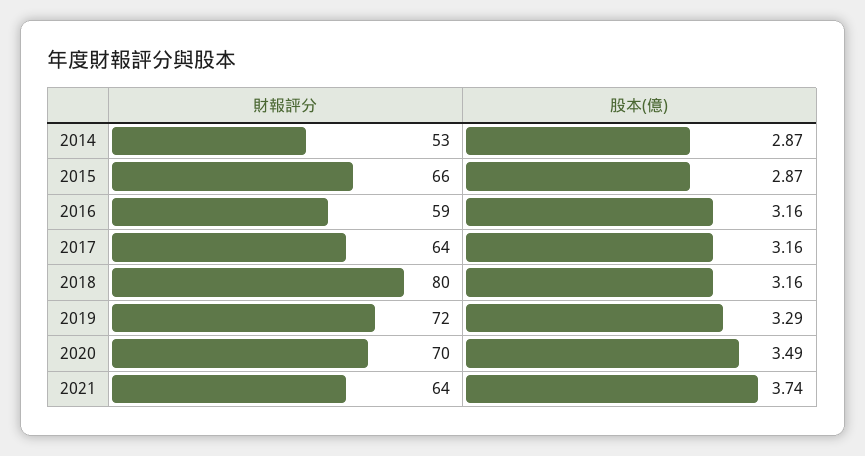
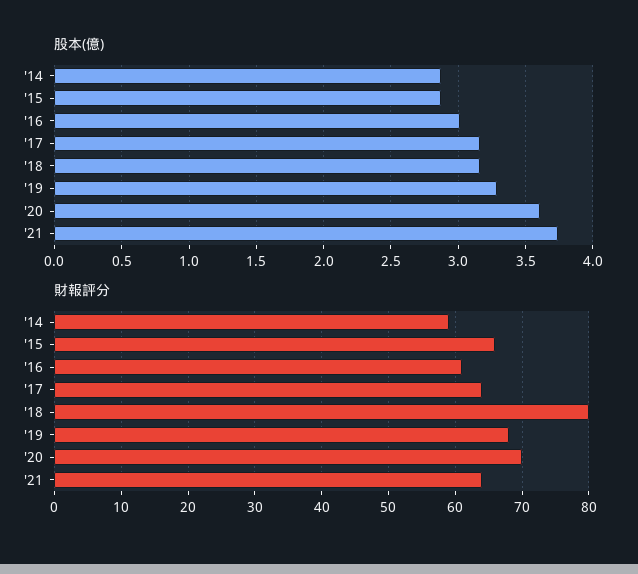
財報評分, 2014: 53 -> 59
財報評分, 2016: 59 -> 61
股本(億), 2016: 3.16 -> 3
財報評分, 2019: 72 -> 68
股本(億), 2020: 3.49 -> 3.6

